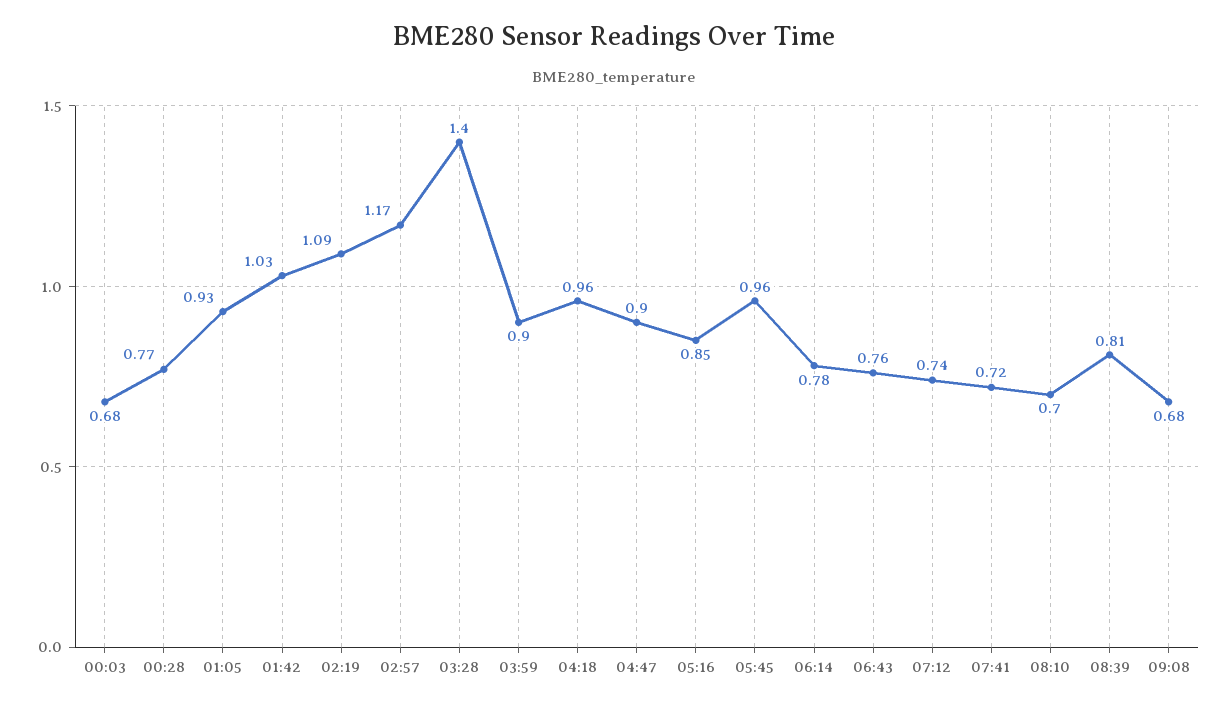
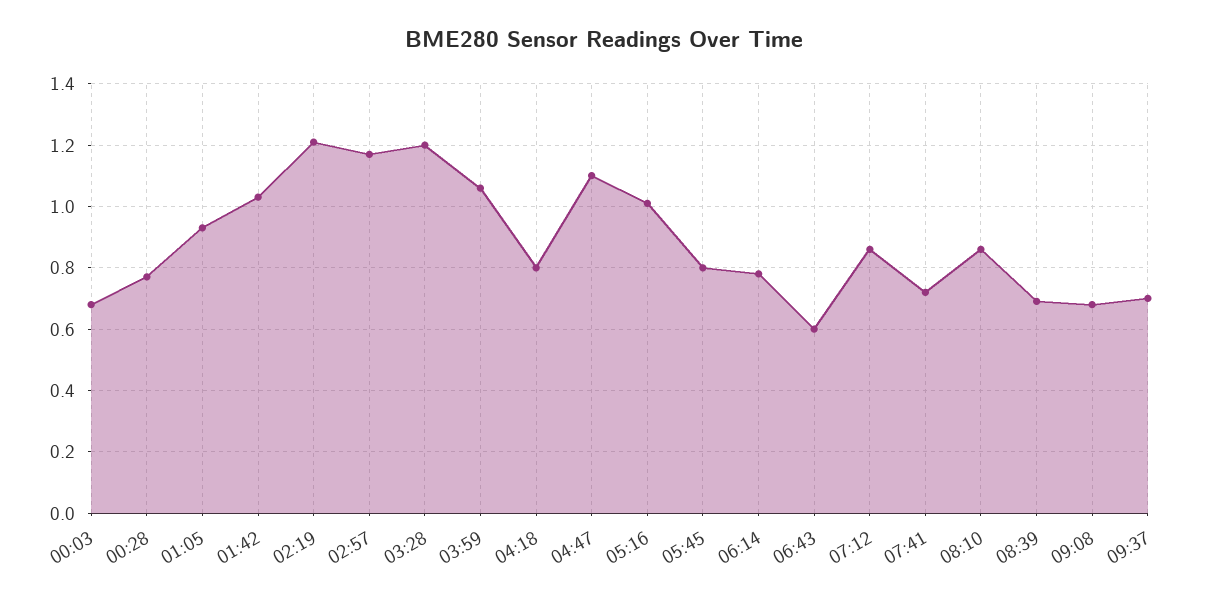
02:19: 1.09 -> 1.2
03:28: 1.4 -> 1.2
03:59: 0.9 -> 1.05
04:18: 0.96 -> 0.8
04:47: 0.9 -> 1.1
05:16: 0.85 -> 1
05:45: 0.96 -> 0.8
06:43: 0.76 -> 0.6
07:12: 0.74 -> 0.85
08:10: 0.7 -> 0.85
08:39: 0.81 -> 0.7
09:37: none -> 0.7

